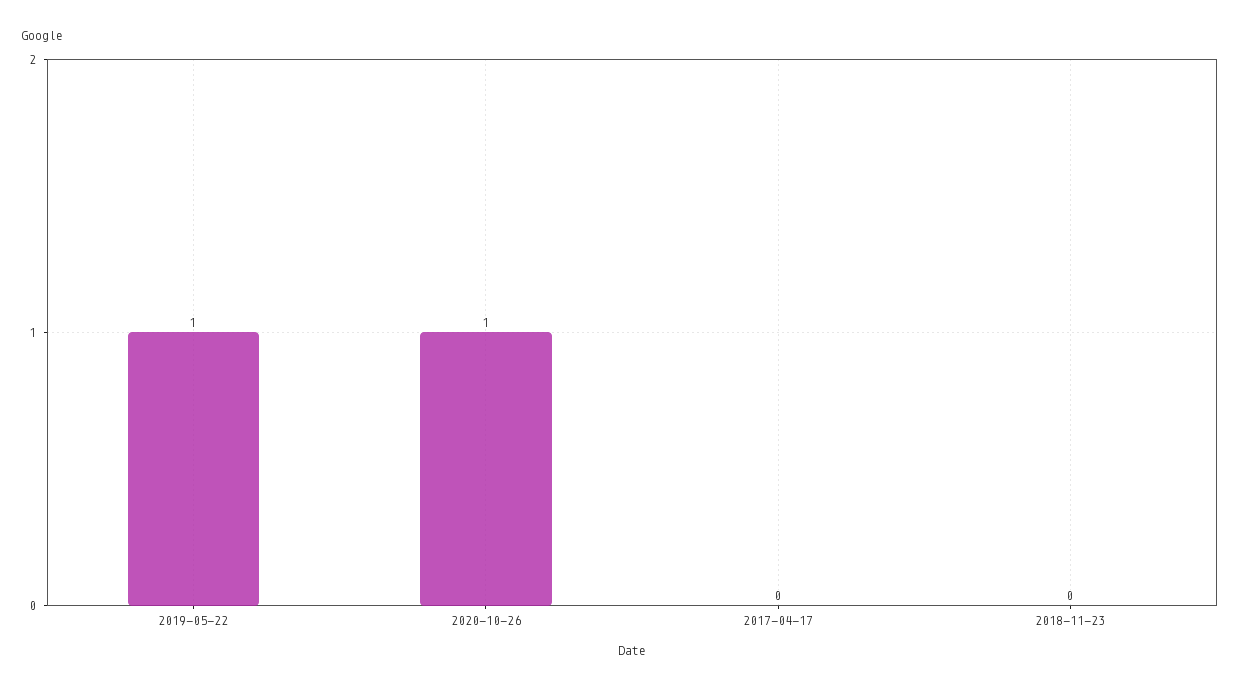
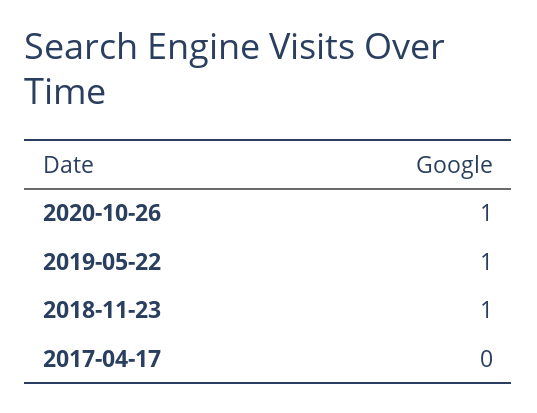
2018-11-23: 0 -> 1

